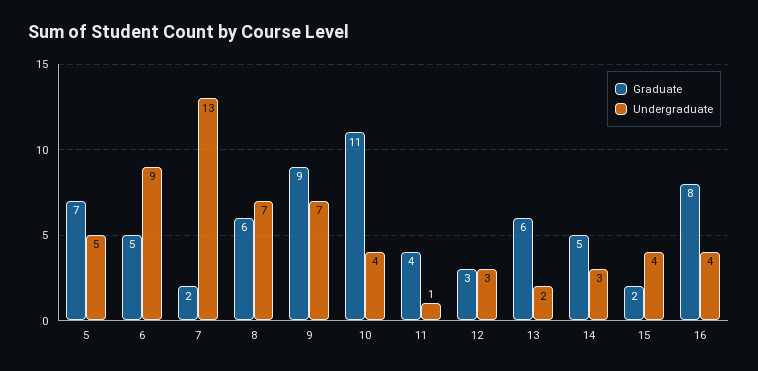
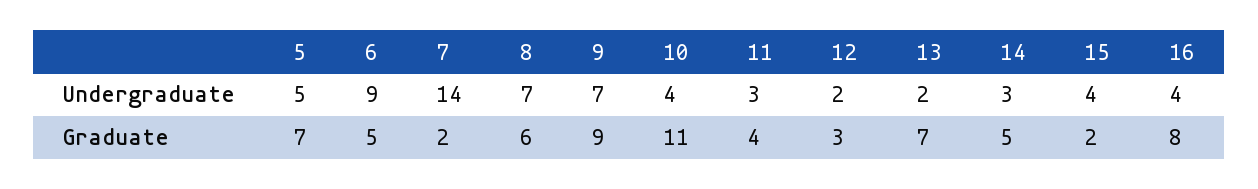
Undergraduate, 7: 13 -> 14
Undergraduate, 11: 1 -> 3
Undergraduate, 12: 3 -> 2
Graduate, 13: 6 -> 7

